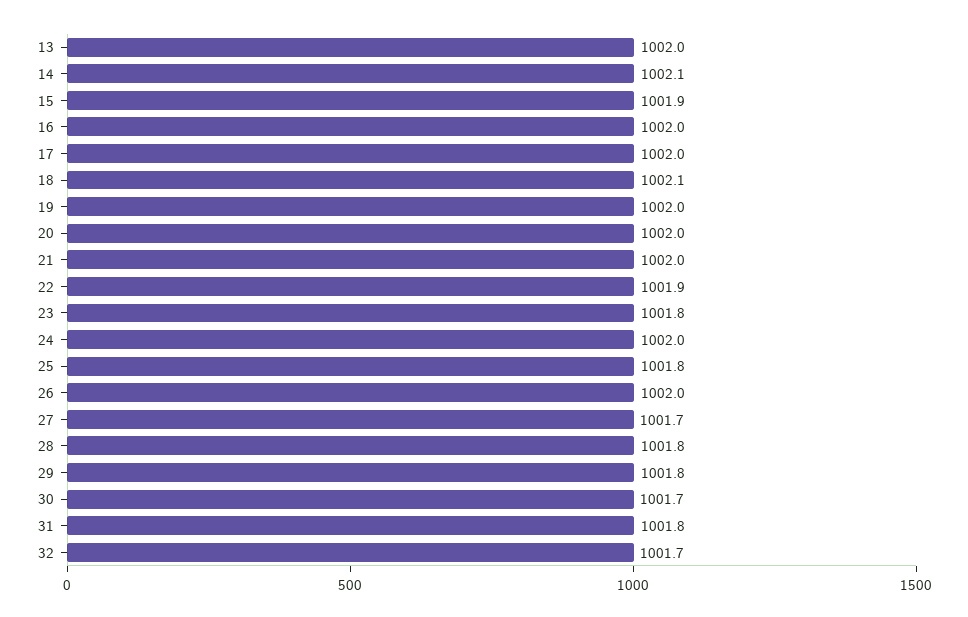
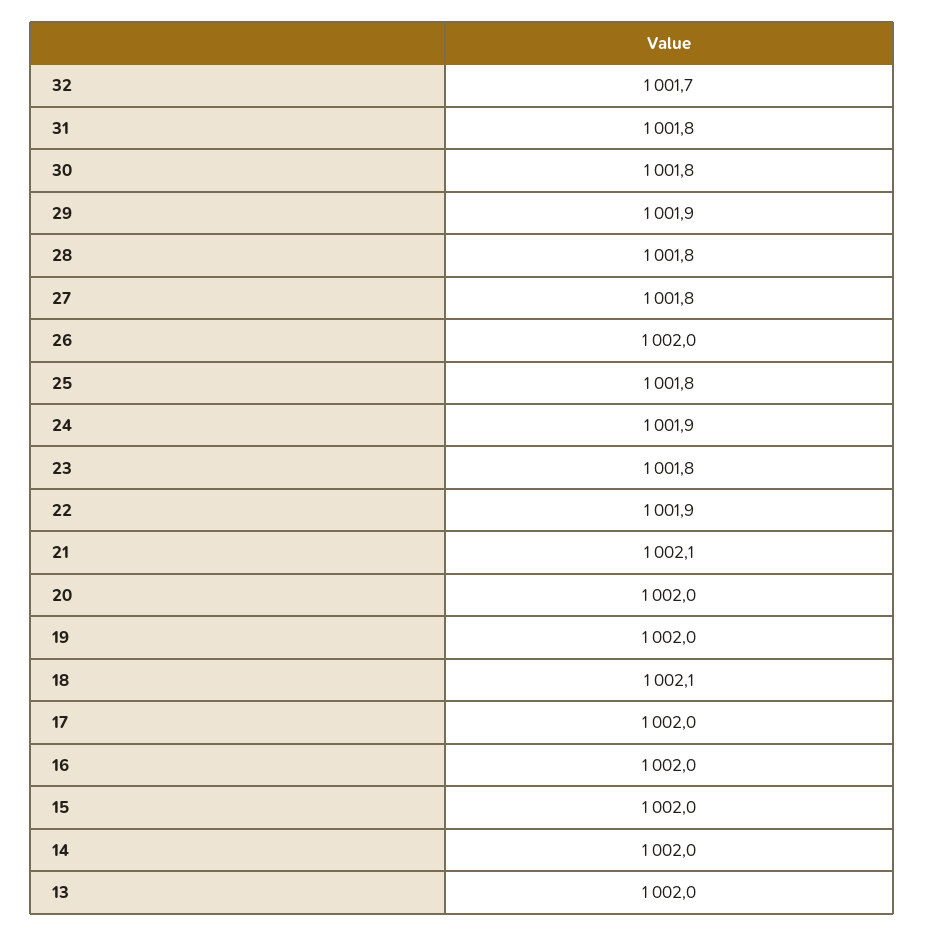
14: 1002.1 -> 1002
15: 1001.9 -> 1002
21: 1002 -> 1002.1
24: 1002 -> 1001.9
27: 1001.7 -> 1001.8
29: 1001.8 -> 1001.9
30: 1001.7 -> 1001.8

